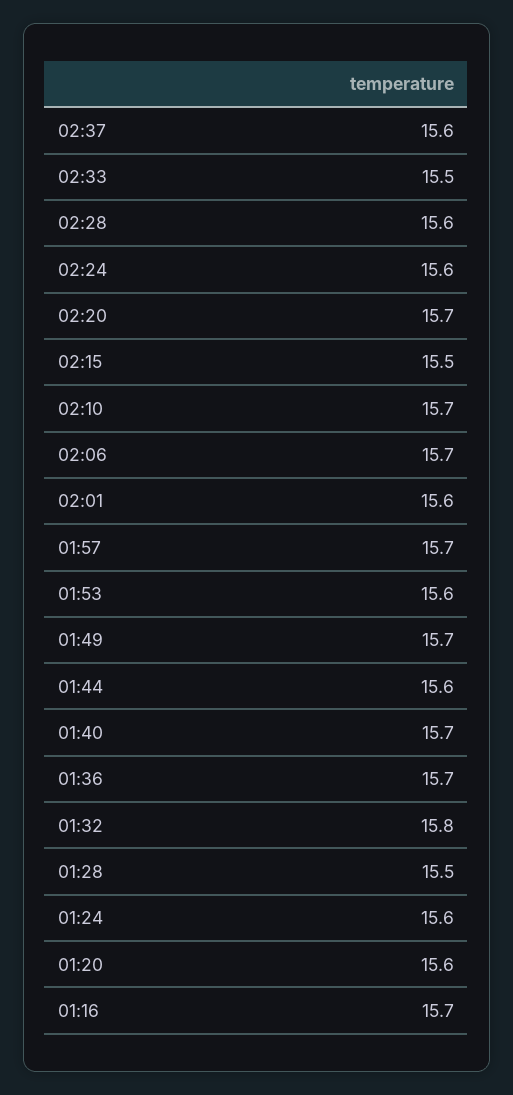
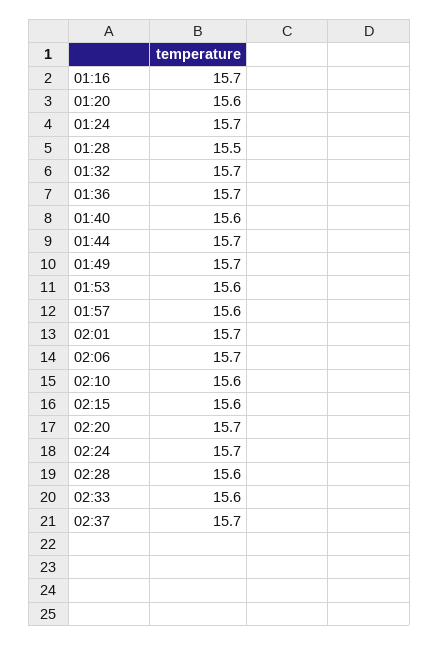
02:37: 15.6 -> 15.7
02:33: 15.5 -> 15.6
02:24: 15.6 -> 15.7
02:15: 15.5 -> 15.6
02:10: 15.7 -> 15.6
02:01: 15.6 -> 15.7
01:57: 15.7 -> 15.6
01:44: 15.6 -> 15.7
01:40: 15.7 -> 15.6
01:32: 15.8 -> 15.7
01:24: 15.6 -> 15.7

